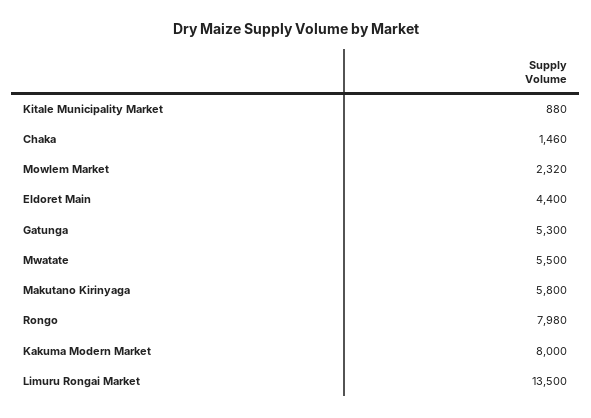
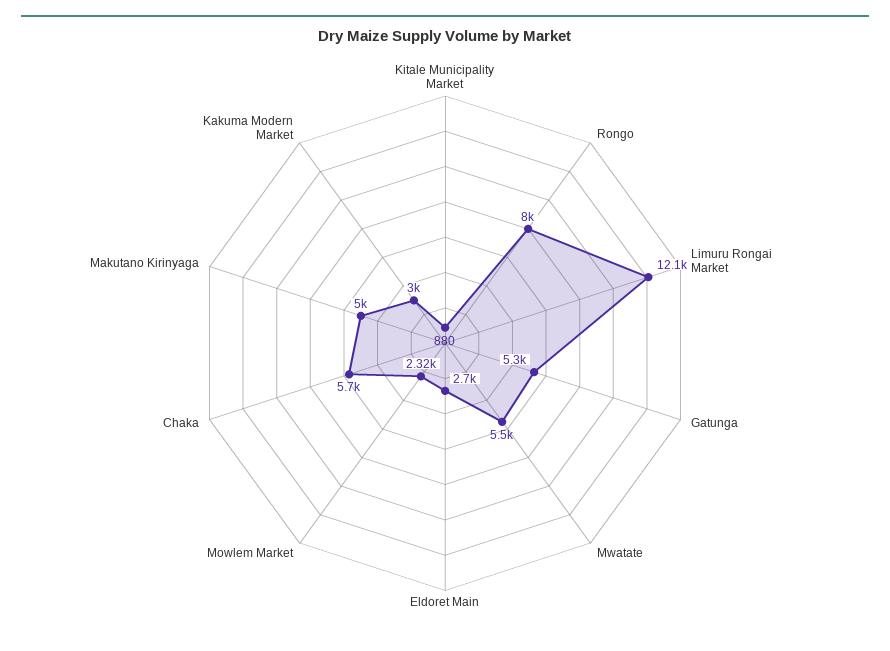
Chaka: 1460 -> 5700
Eldoret Main: 4400 -> 2700
Makutano Kirinyaga: 5800 -> 5000
Rongo: 7980 -> 8000
Kakuma Modern Market: 8000 -> 3000
Limuru Rongai Market: 13500 -> 12100

